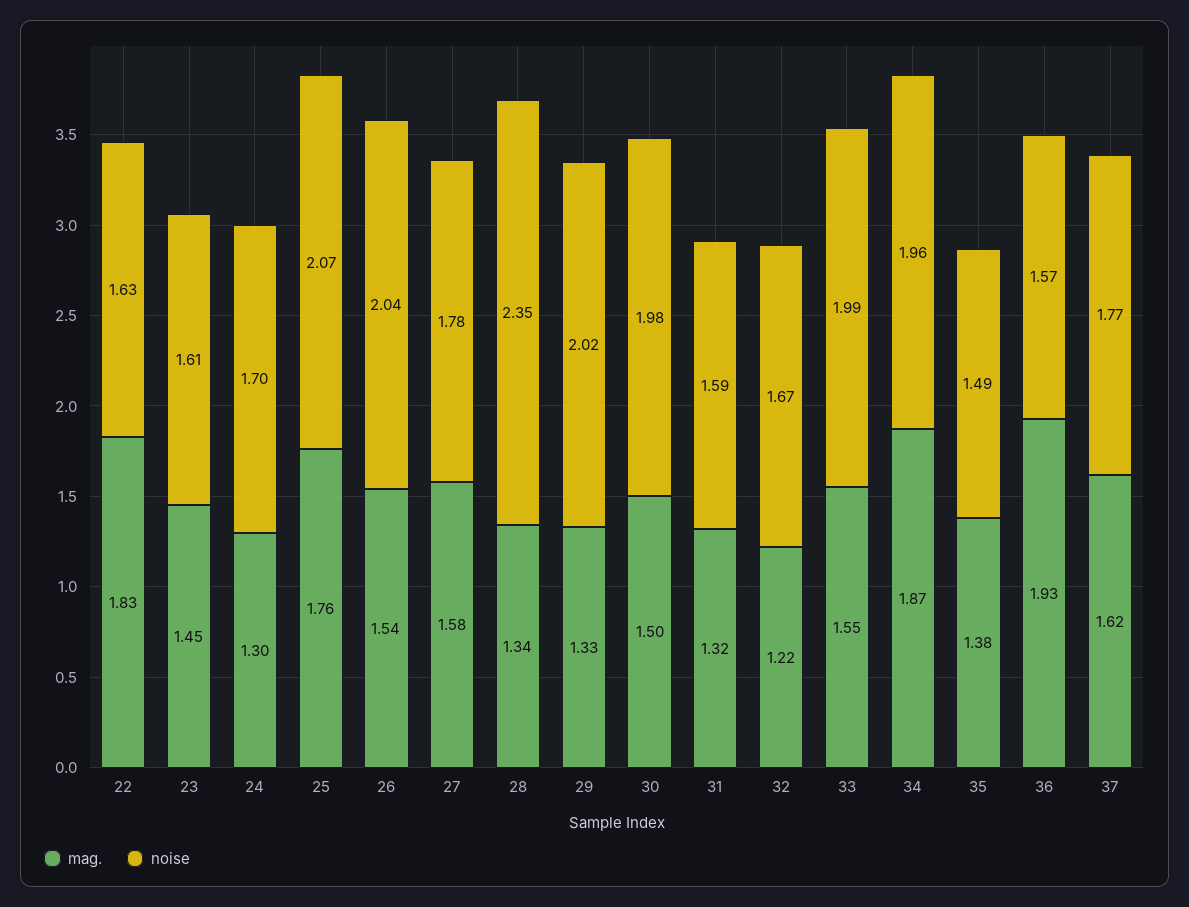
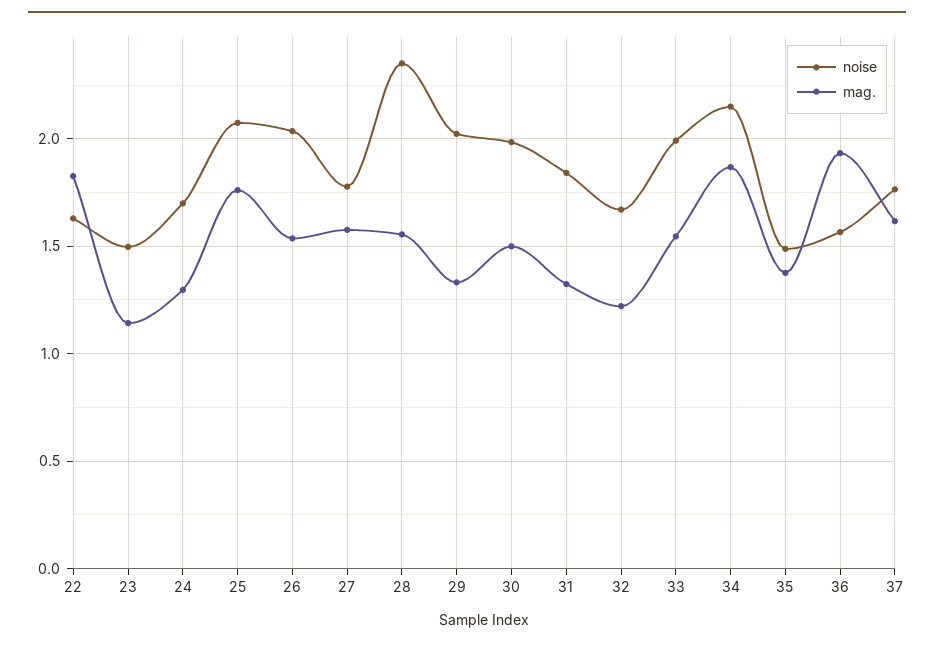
mag., 23: 1.45 -> 1.15
noise, 23: 1.61 -> 1.5
mag., 28: 1.34 -> 1.55
noise, 31: 1.59 -> 1.85
noise, 34: 1.96 -> 2.15

